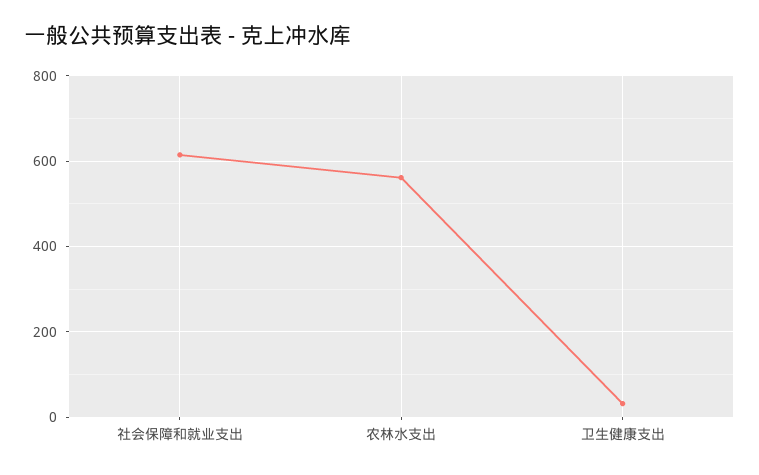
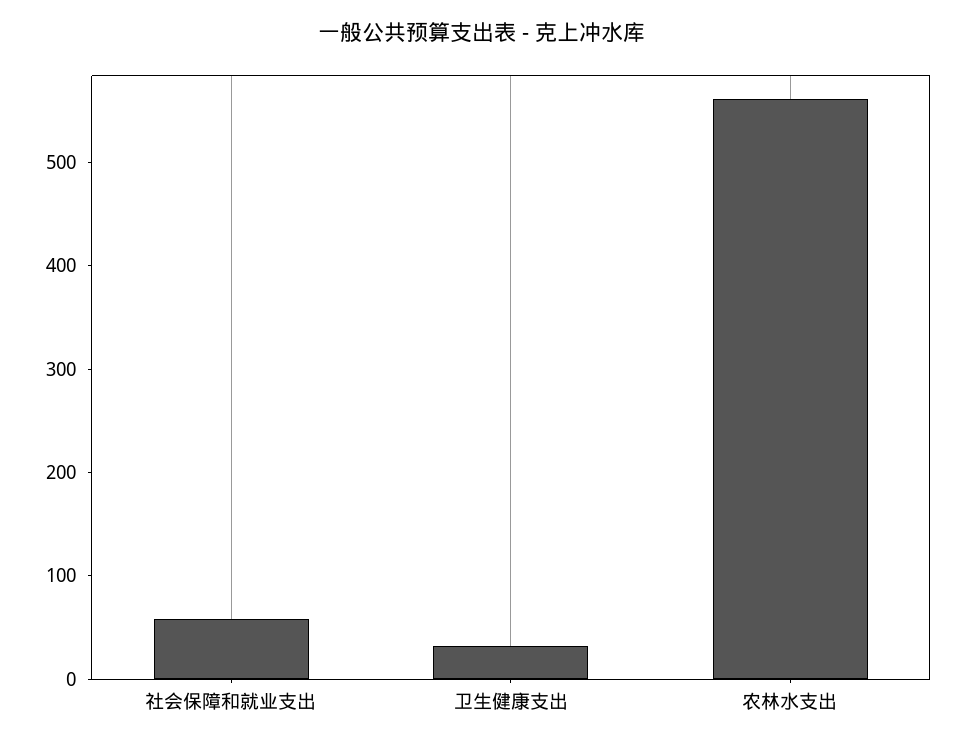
社会保障和就业支出: 620 -> 60

